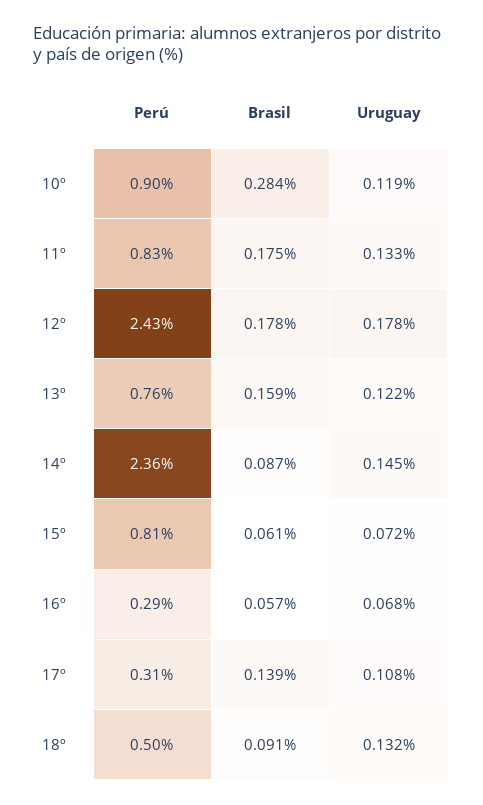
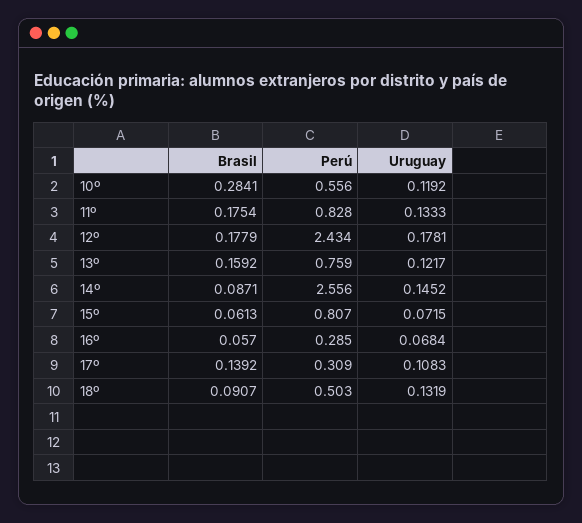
Perú, 10º: 0.9 -> 0.556
Perú, 14º: 2.36 -> 2.556

